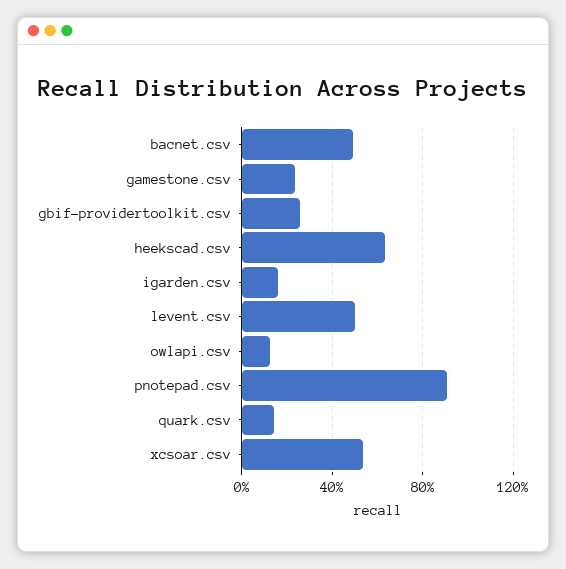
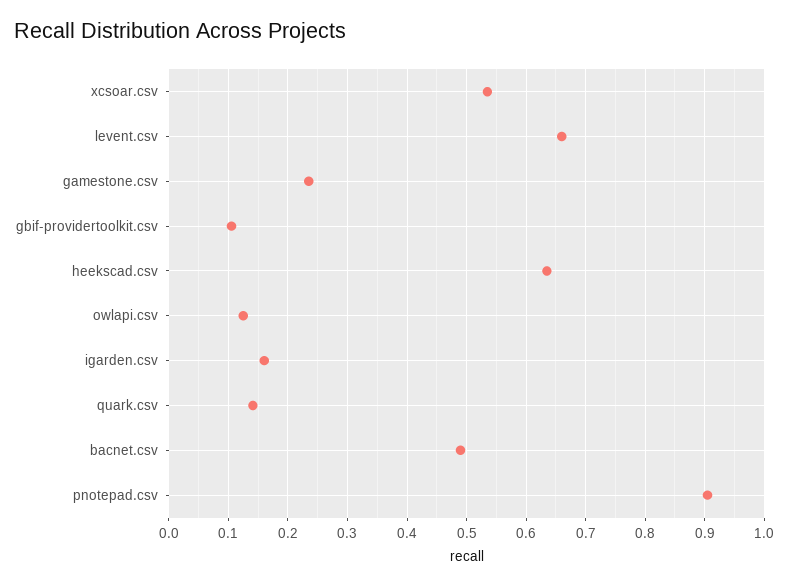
gbif-providertoolkit.csv: 0.25 -> 0.1
levent.csv: 0.5 -> 0.66

